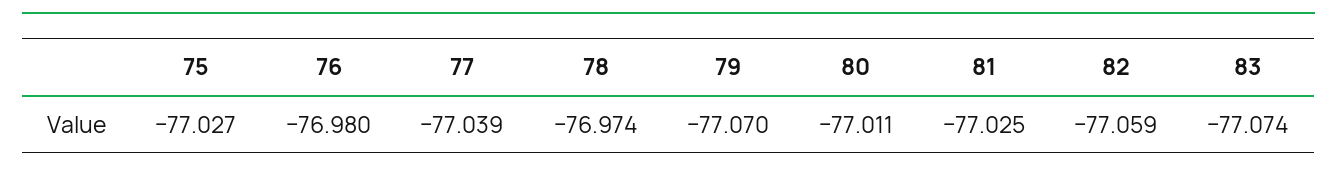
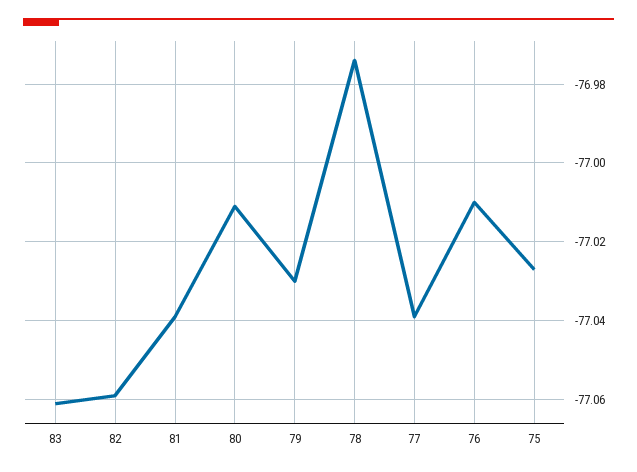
76: -76.98 -> -77.01
79: -77.07 -> -77.03
81: -77.025 -> -77.04
83: -77.074 -> -77.06

